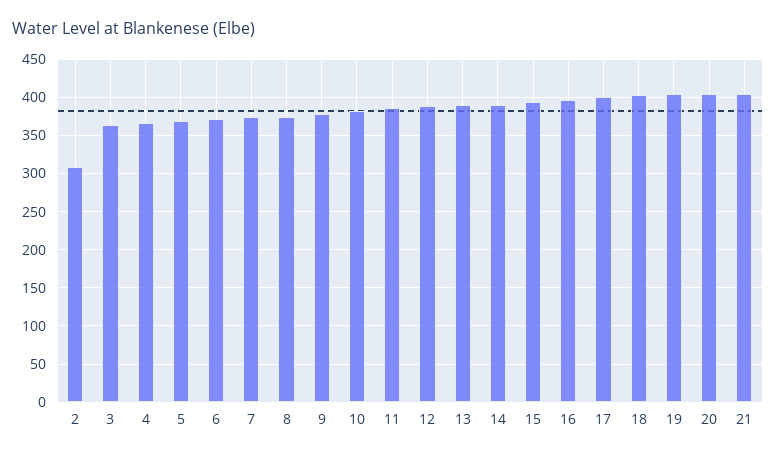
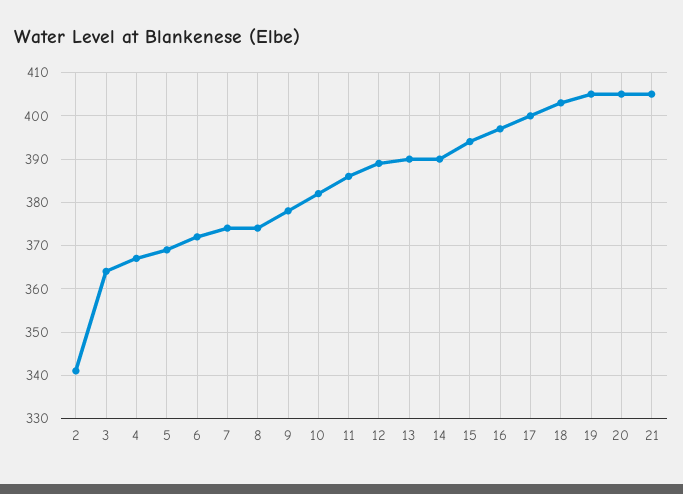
2: 310 -> 340

